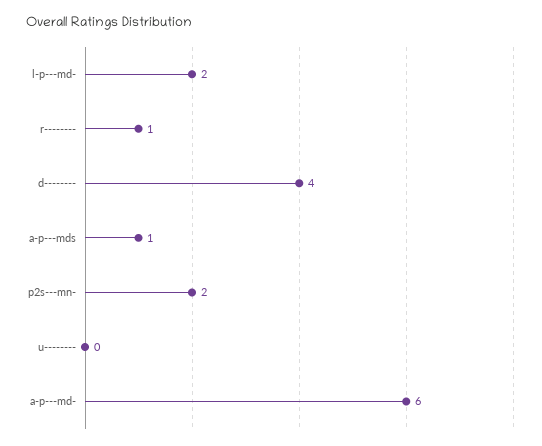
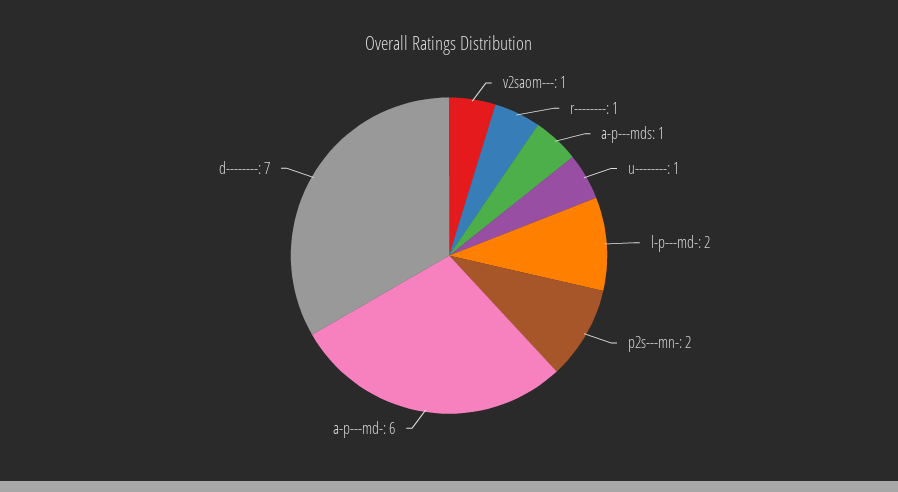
d--------: 4 -> 7
u--------: 0 -> 1
v2saom---: none -> 1

